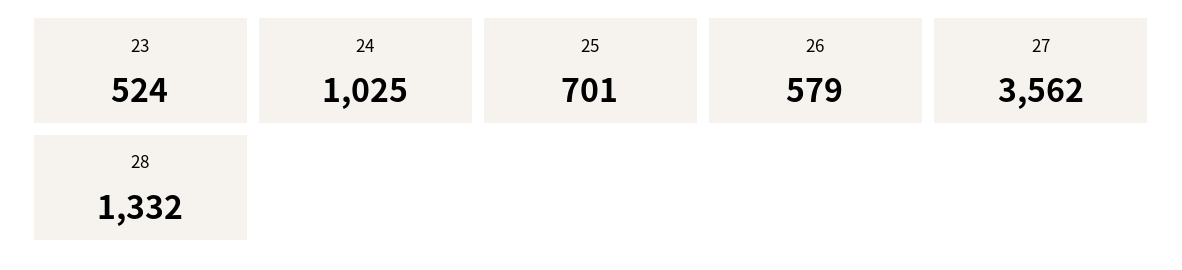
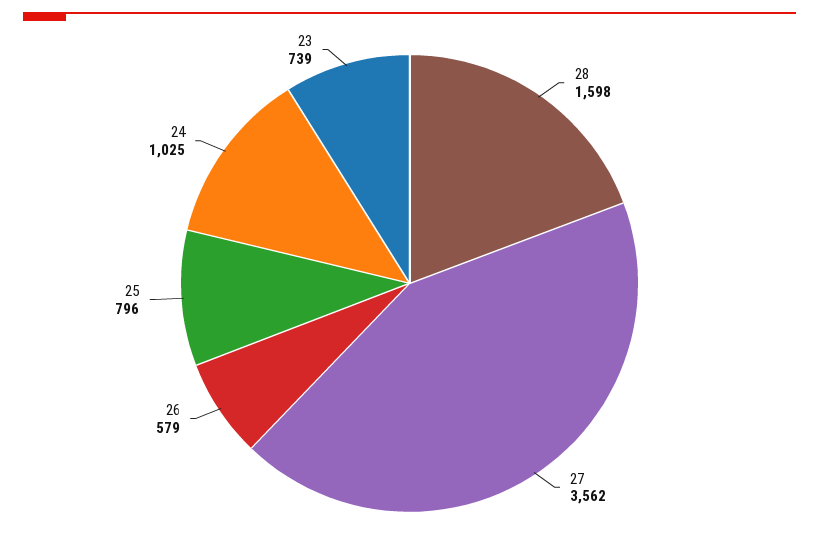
23: 524 -> 739
25: 701 -> 796
28: 1332 -> 1598

